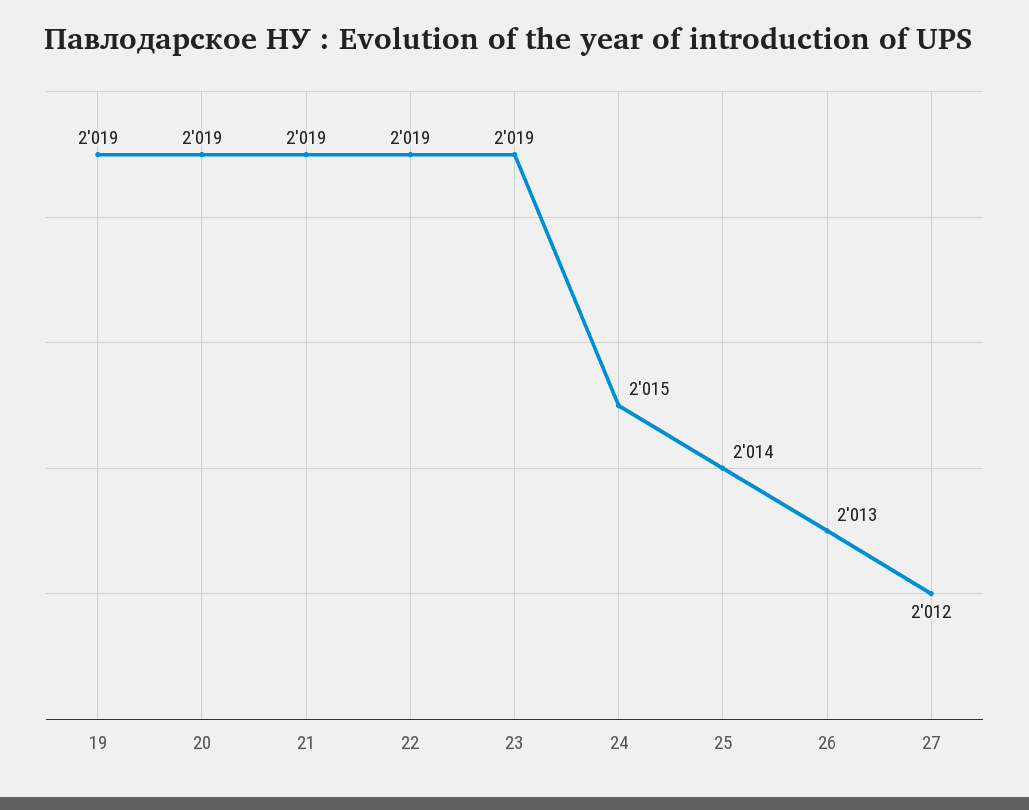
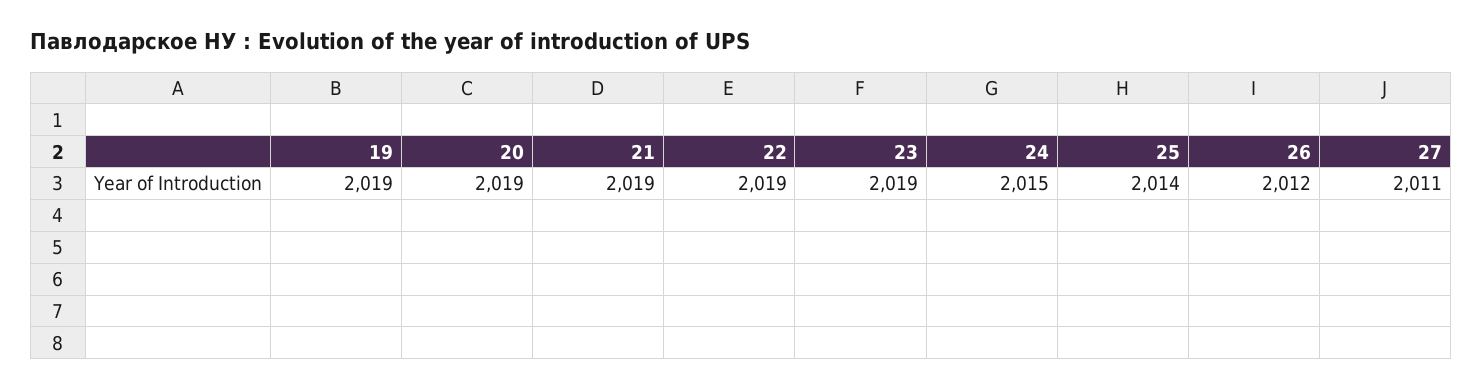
26: 2013 -> 2012
27: 2012 -> 2011

